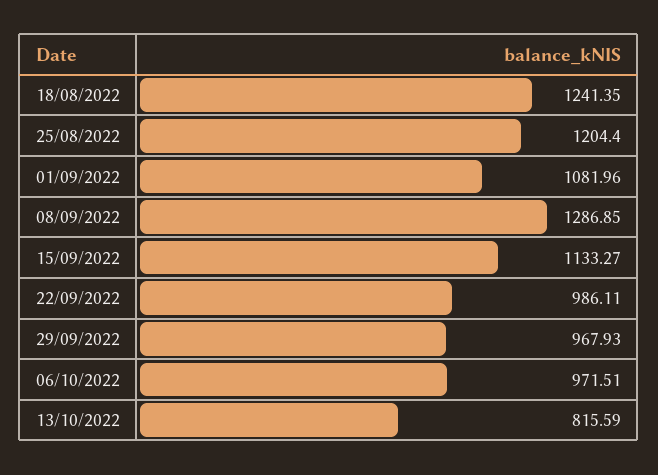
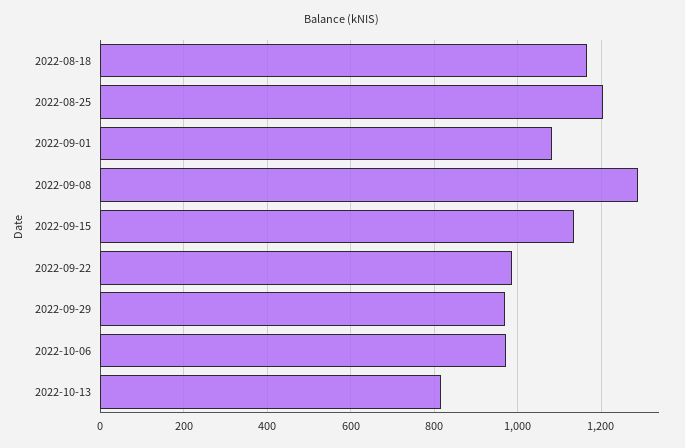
18/08/2022: 1241.35 -> 1160

